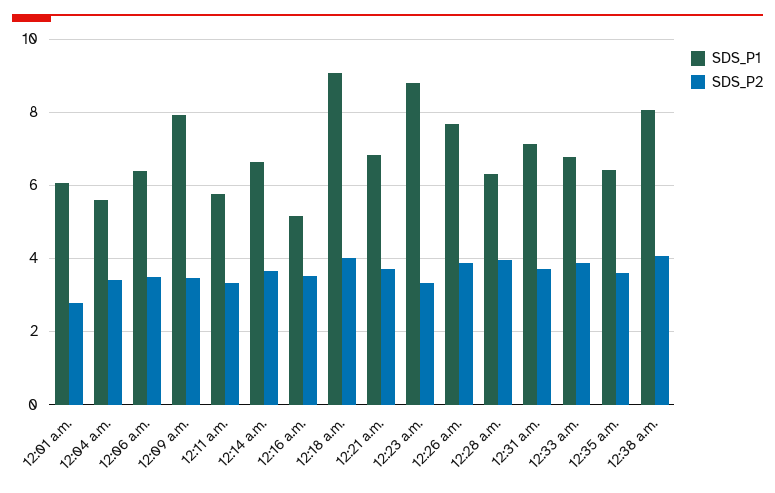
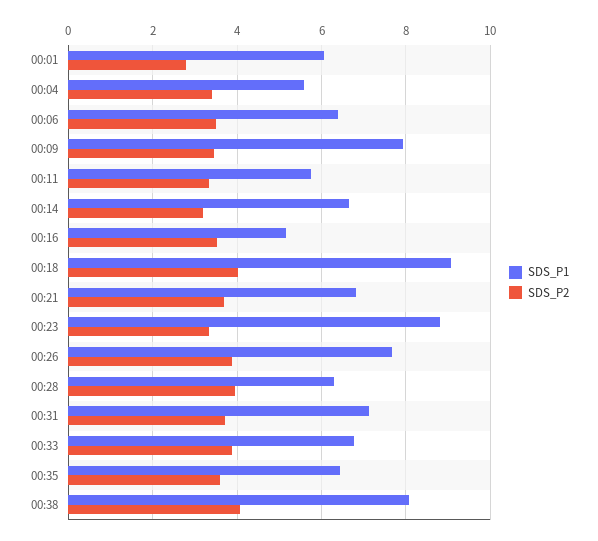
SDS_P2, 12:14 a.m.: 3.6 -> 3.2

